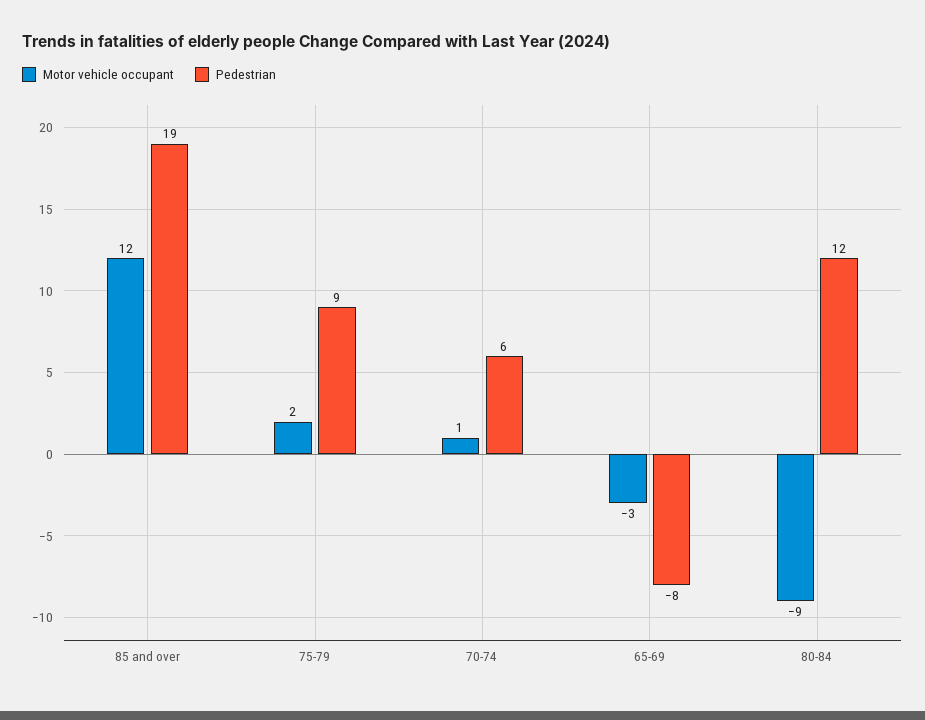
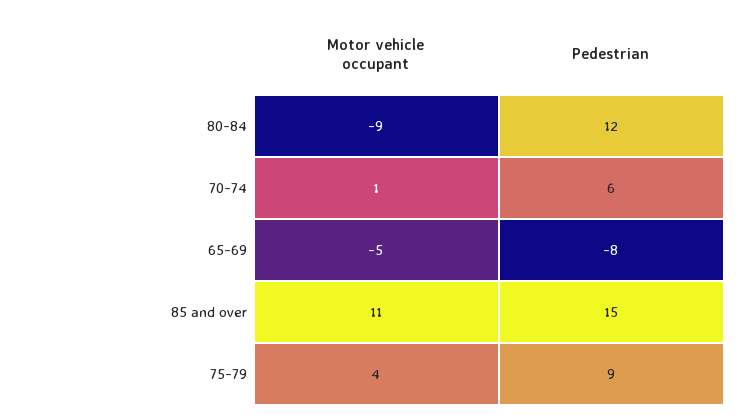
Motor vehicle occupant, 85 and over: 12 -> 11
Pedestrian, 85 and over: 19 -> 15
Motor vehicle occupant, 75-79: 2 -> 4
Motor vehicle occupant, 65-69: -3 -> -5

